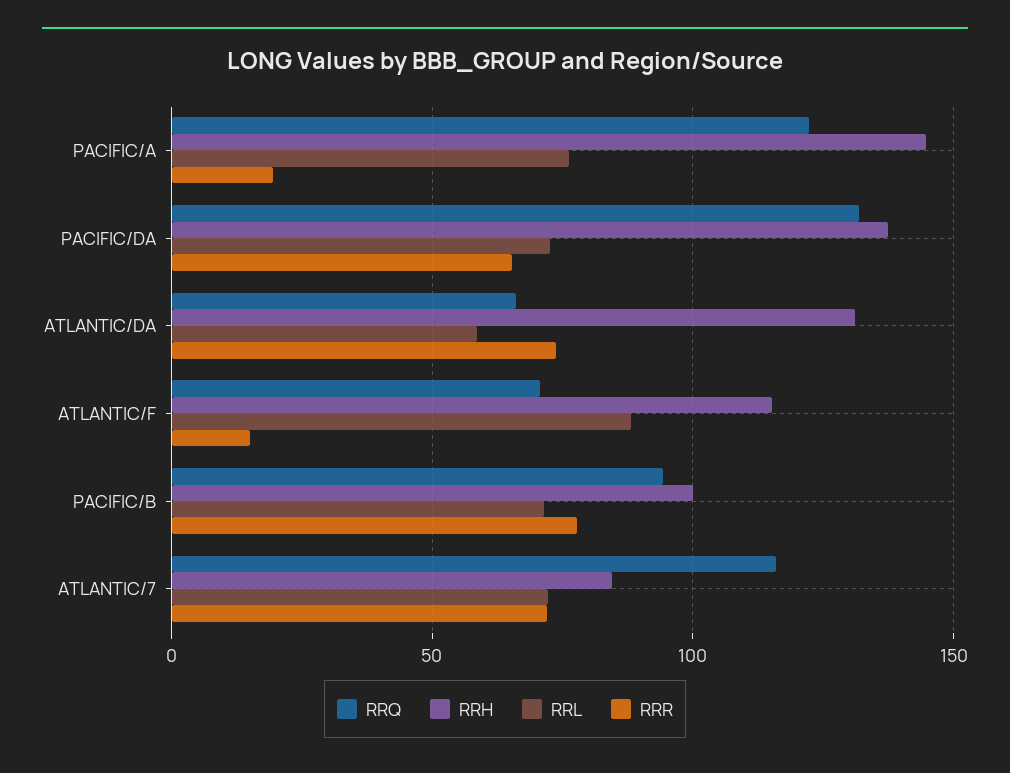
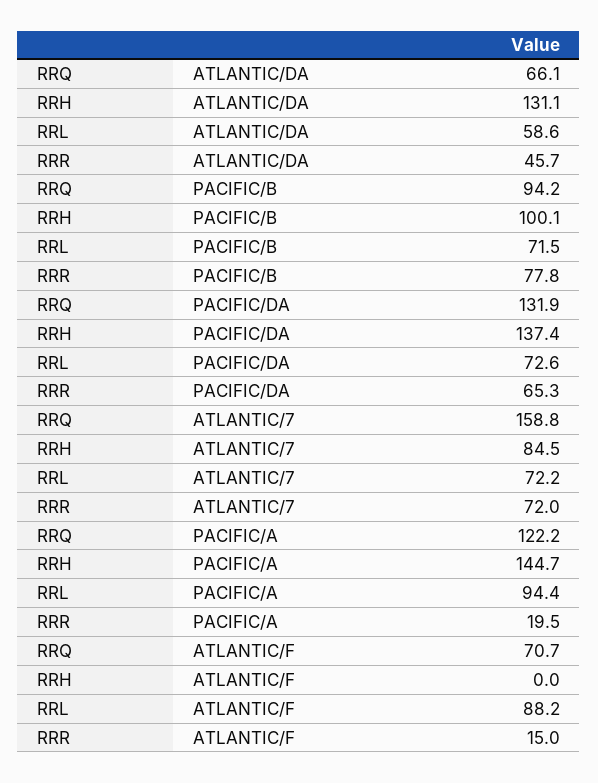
RRL, PACIFIC/A: 75 -> 94.4
RRR, ATLANTIC/DA: 75 -> 45.7
RRH, ATLANTIC/F: 115 -> 0
RRQ, ATLANTIC/7: 115 -> 158.8

